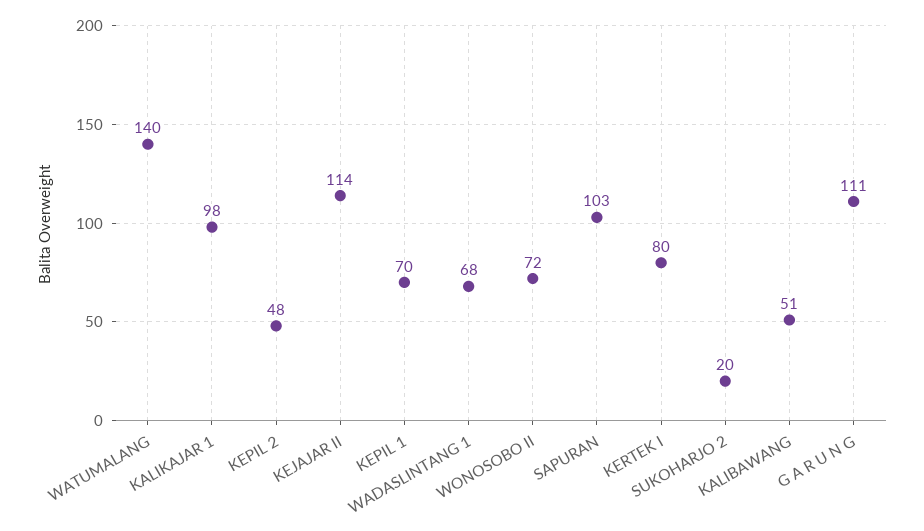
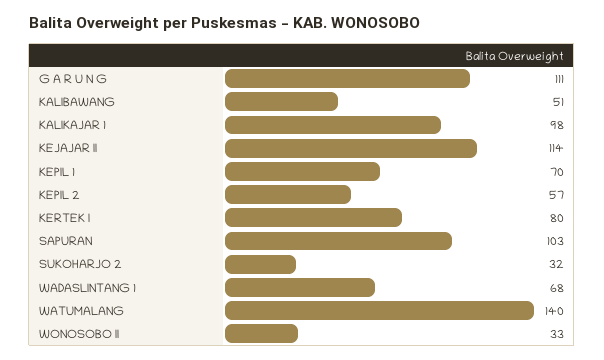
KEPIL 2: 48 -> 57
WONOSOBO II: 72 -> 33
SUKOHARJO 2: 20 -> 32

